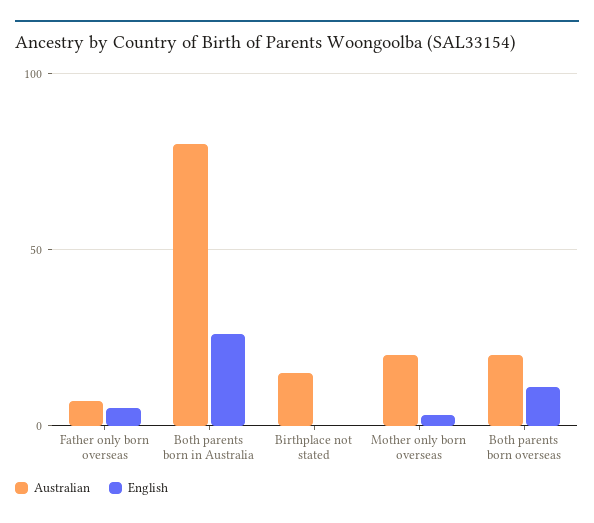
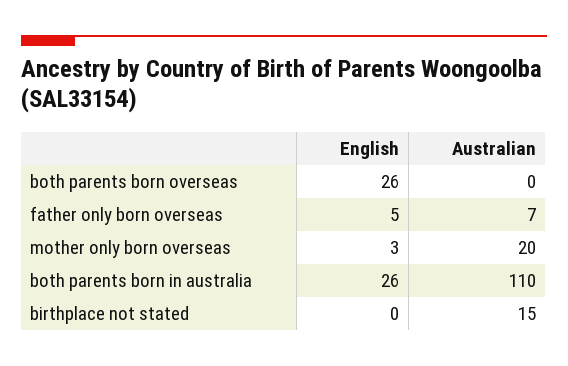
Australian, Both parents born in Australia: 80 -> 110
Australian, Both parents born overseas: 20 -> 0
English, Both parents born overseas: 10 -> 26

